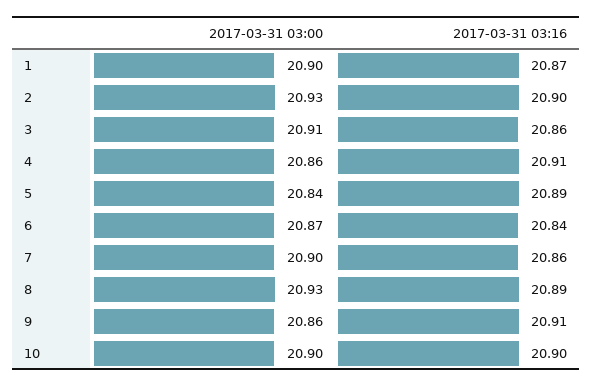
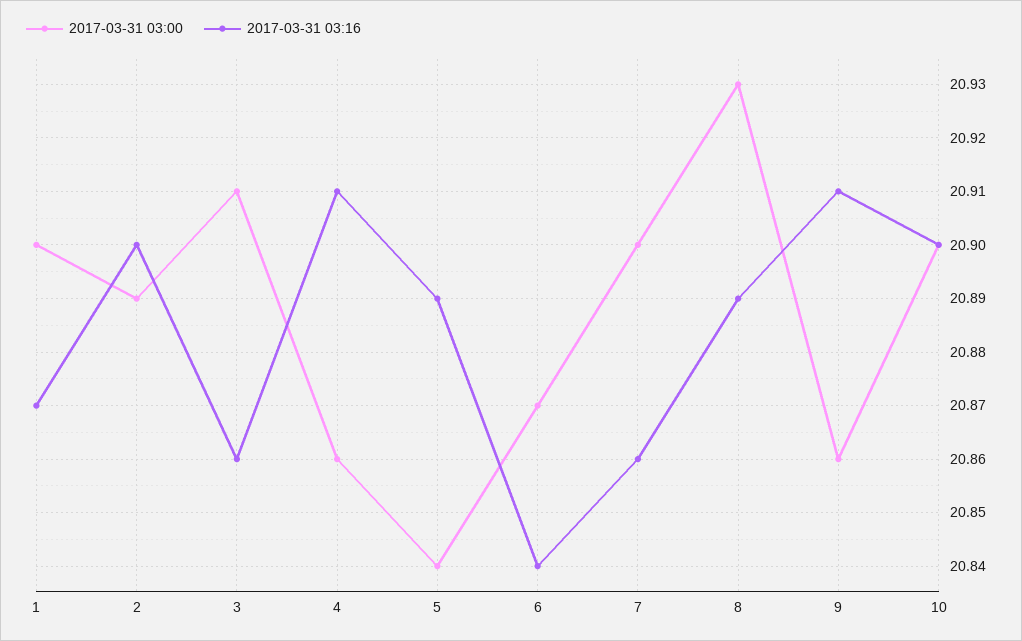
2017-03-31 03:00, 2: 20.93 -> 20.89

